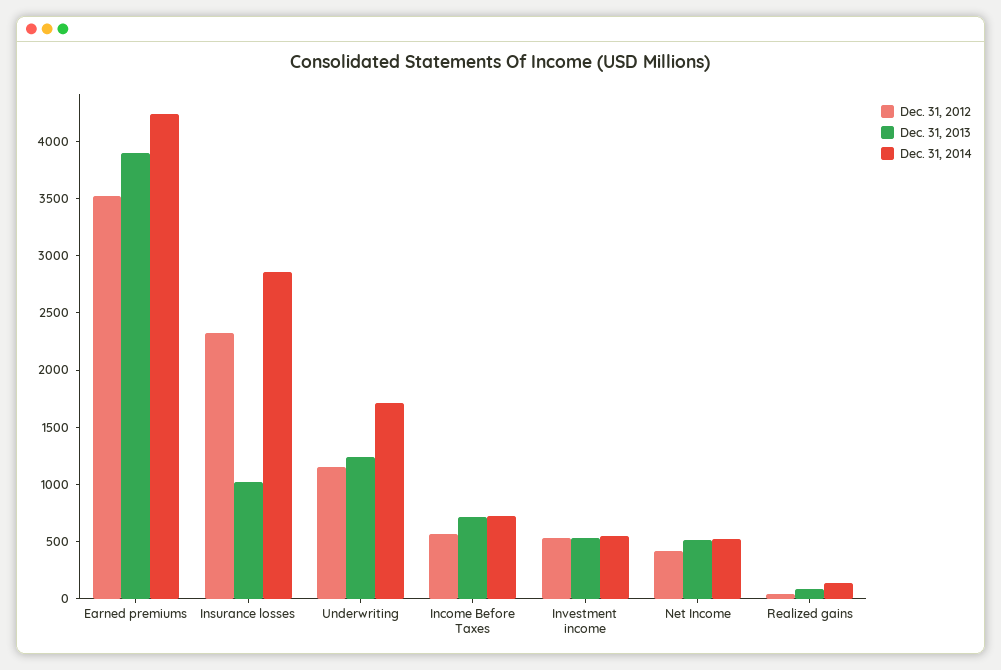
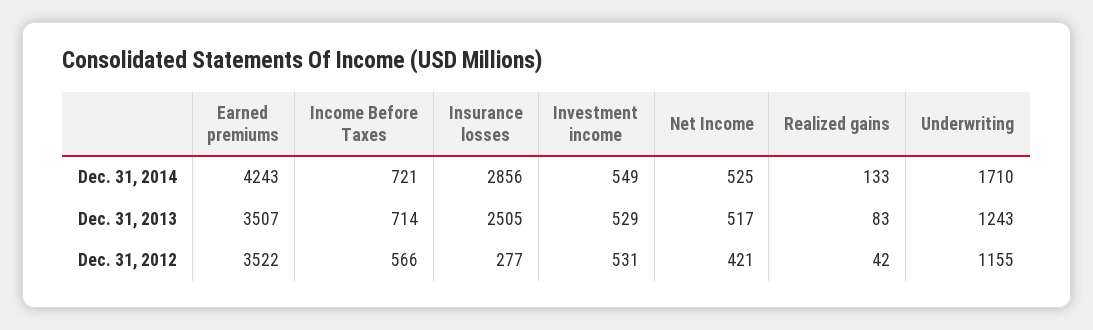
Dec. 31, 2013, Earned premiums: 3900 -> 3507
Dec. 31, 2012, Insurance losses: 2300 -> 277
Dec. 31, 2013, Insurance losses: 1000 -> 2505

